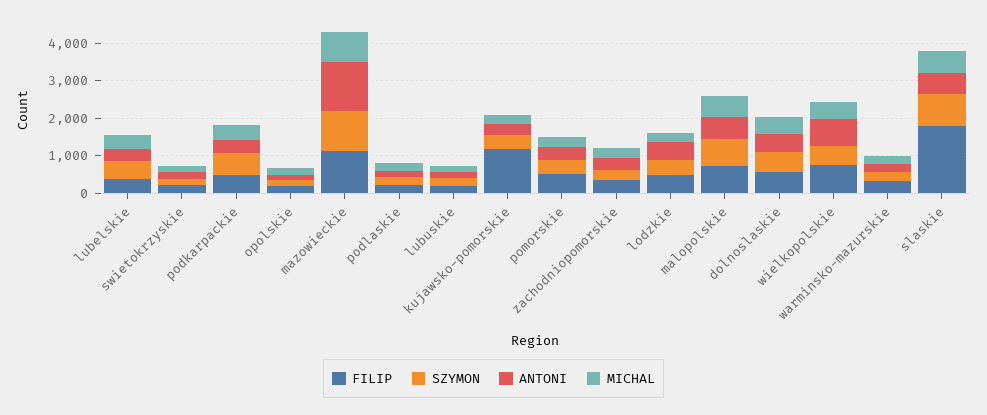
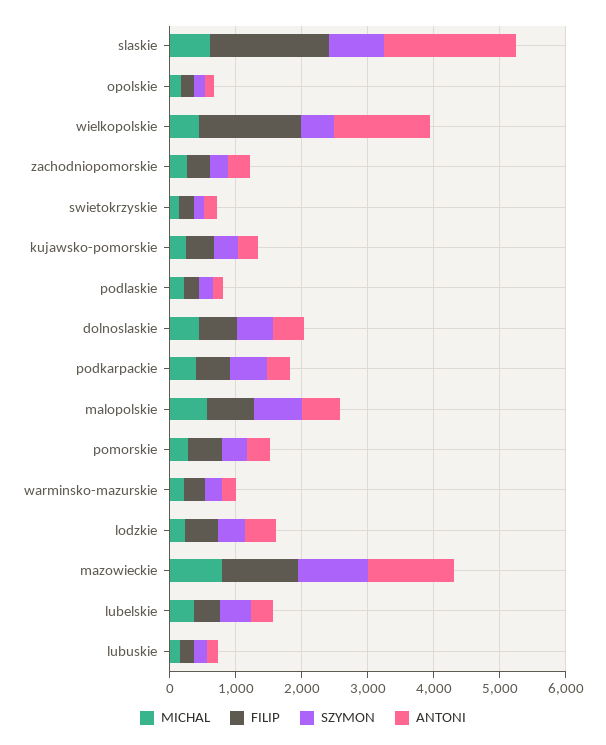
FILIP, kujawsko-pomorskie: 1250 -> 400
FILIP, wielkopolskie: 750 -> 1600
ANTONI, wielkopolskie: 750 -> 1400
ANTONI, slaskie: 500 -> 2000

